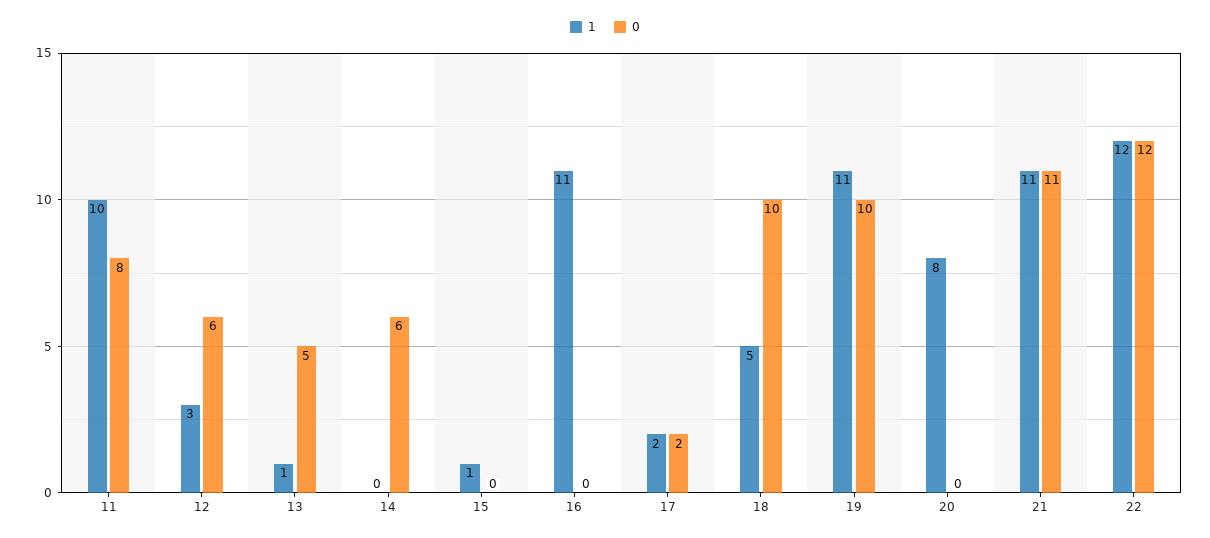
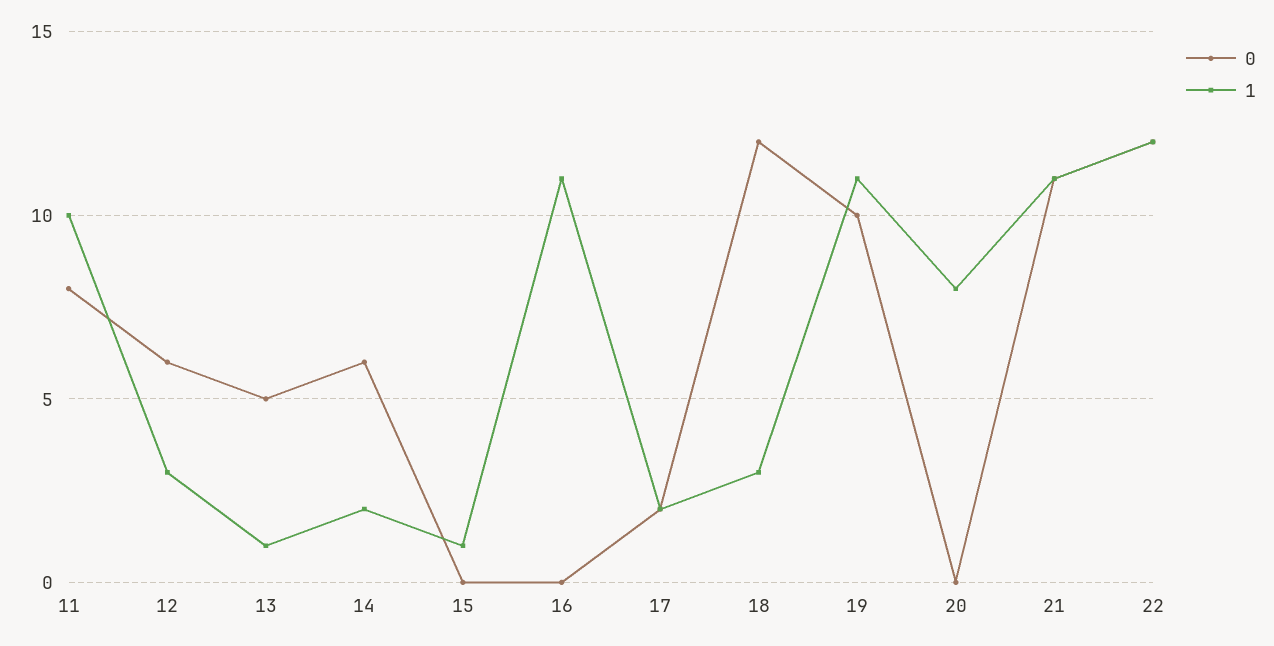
1, 14: 0 -> 2
1, 18: 5 -> 3
0, 18: 10 -> 12

